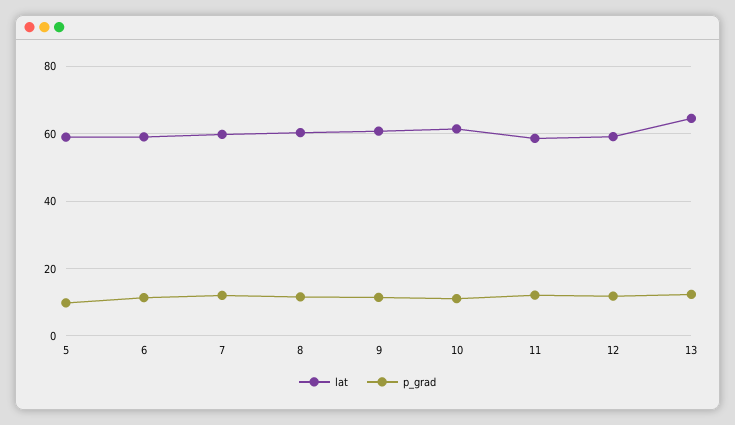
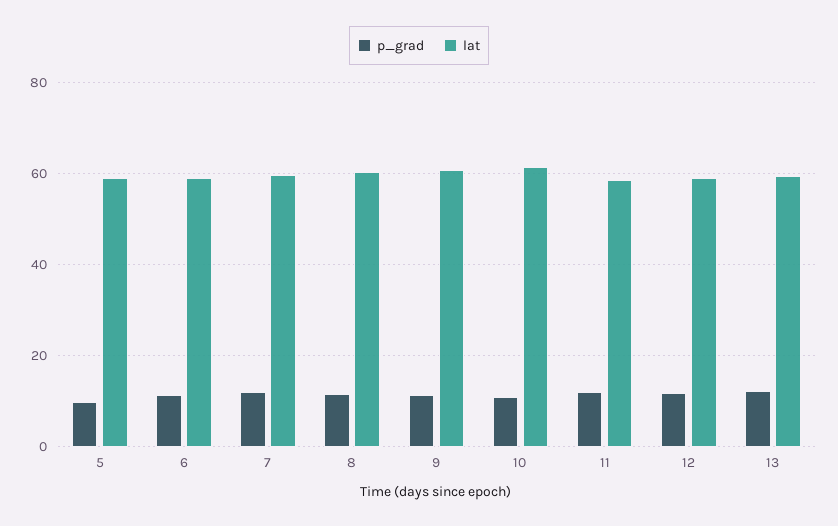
lat, 13: 64 -> 60

